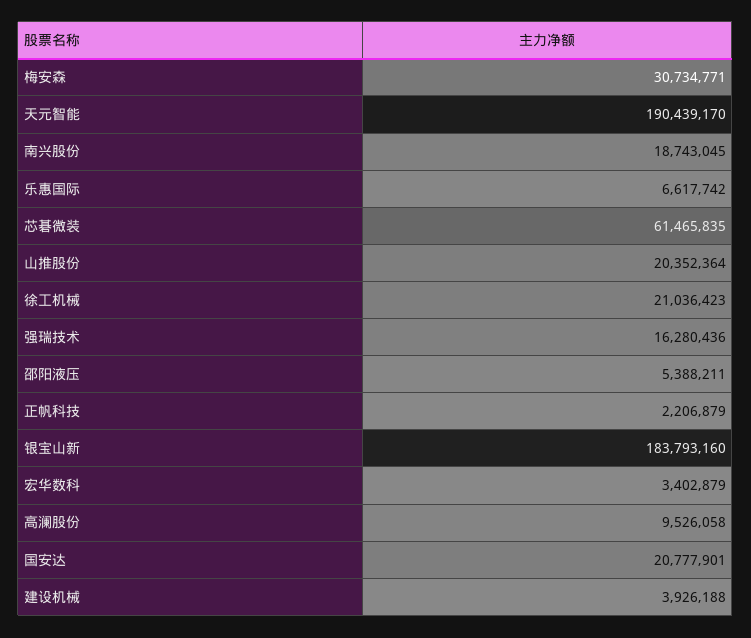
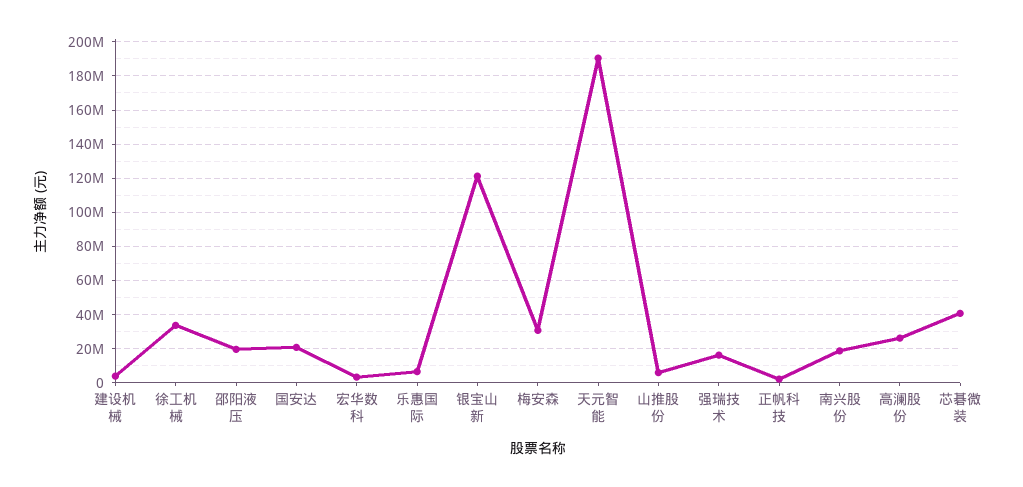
芯碁微装: 61465835 -> 40000000
山推股份: 20352364 -> 5000000
徐工机械: 21036423 -> 35000000
邵阳液压: 5388211 -> 20000000
银宝山新: 183793160 -> 120000000
高澜股份: 9526058 -> 25000000

